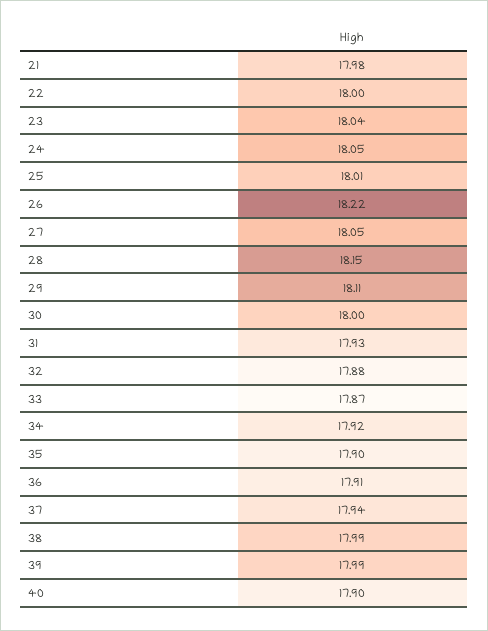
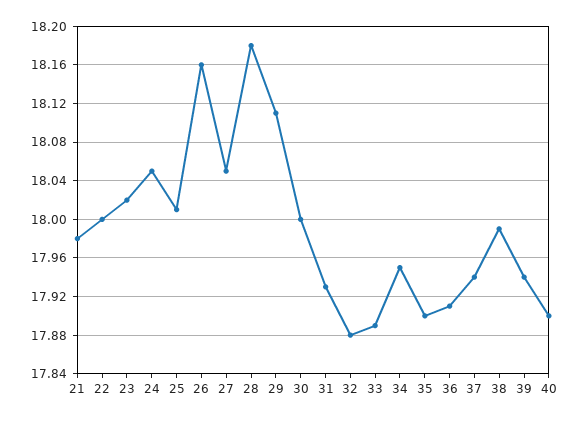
23: 18.04 -> 18.02
26: 18.22 -> 18.16
28: 18.15 -> 18.18
33: 17.87 -> 17.89
34: 17.92 -> 17.95
39: 17.99 -> 17.94

